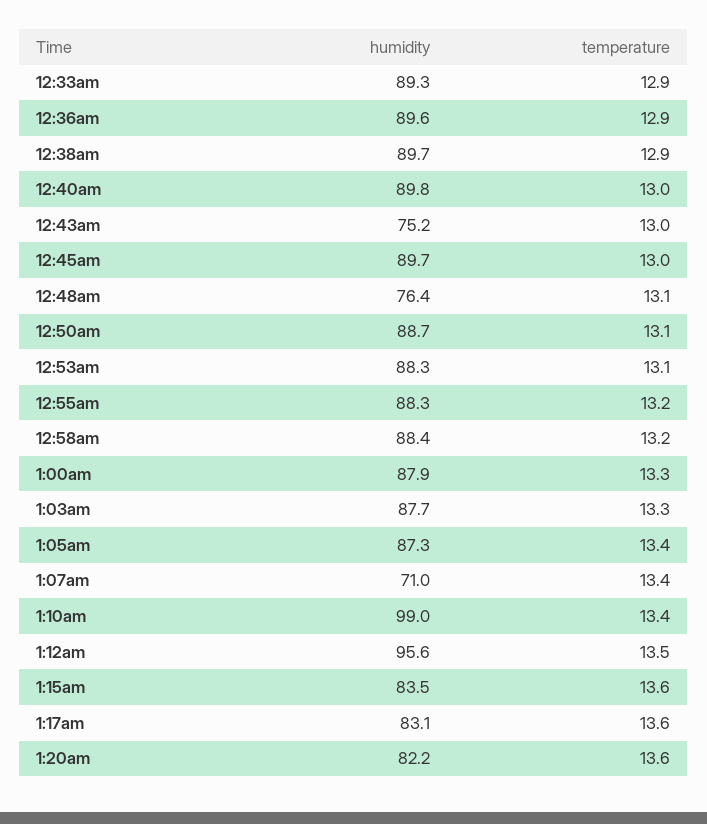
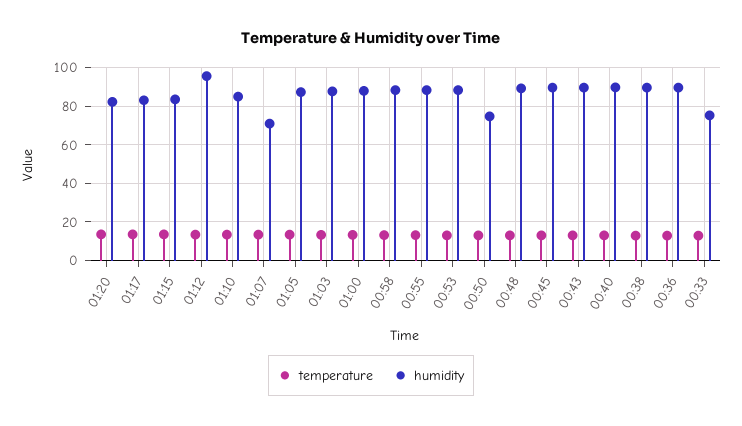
humidity, 12:33am: 89.3 -> 75
humidity, 12:43am: 75.2 -> 90
humidity, 12:48am: 76.4 -> 90
humidity, 12:50am: 88.7 -> 75
humidity, 1:10am: 99 -> 85

